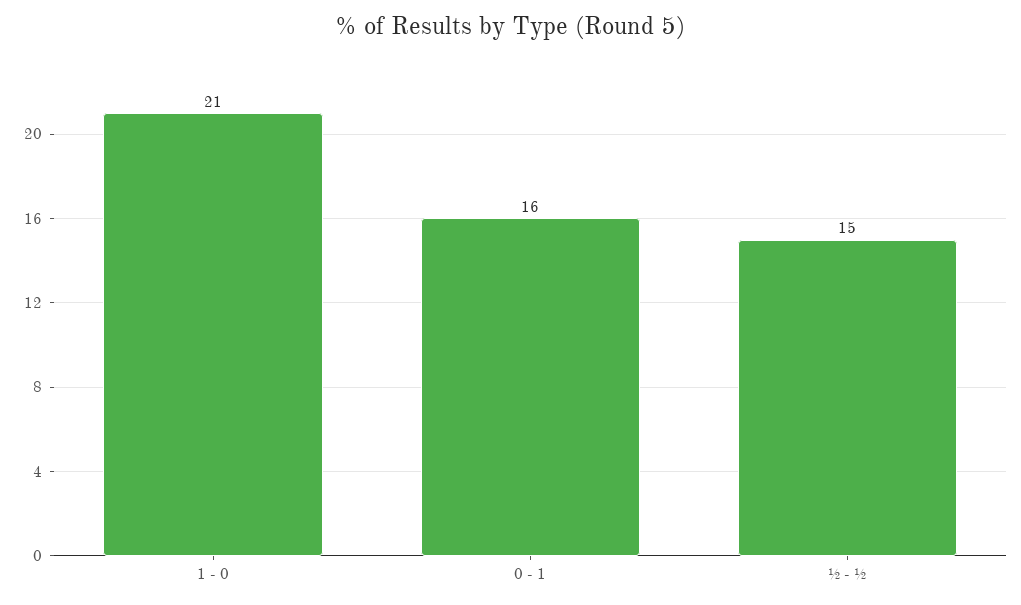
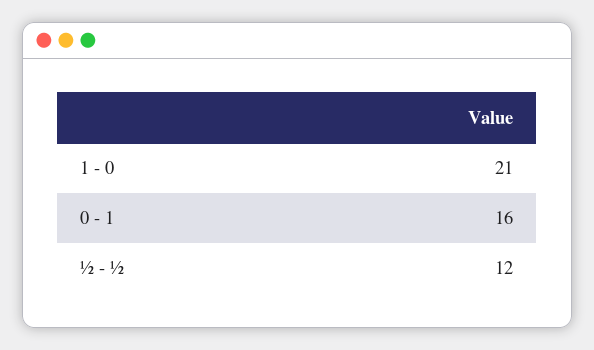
½ - ½: 15 -> 12

